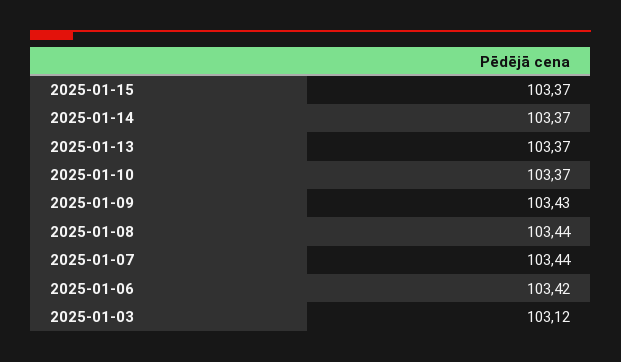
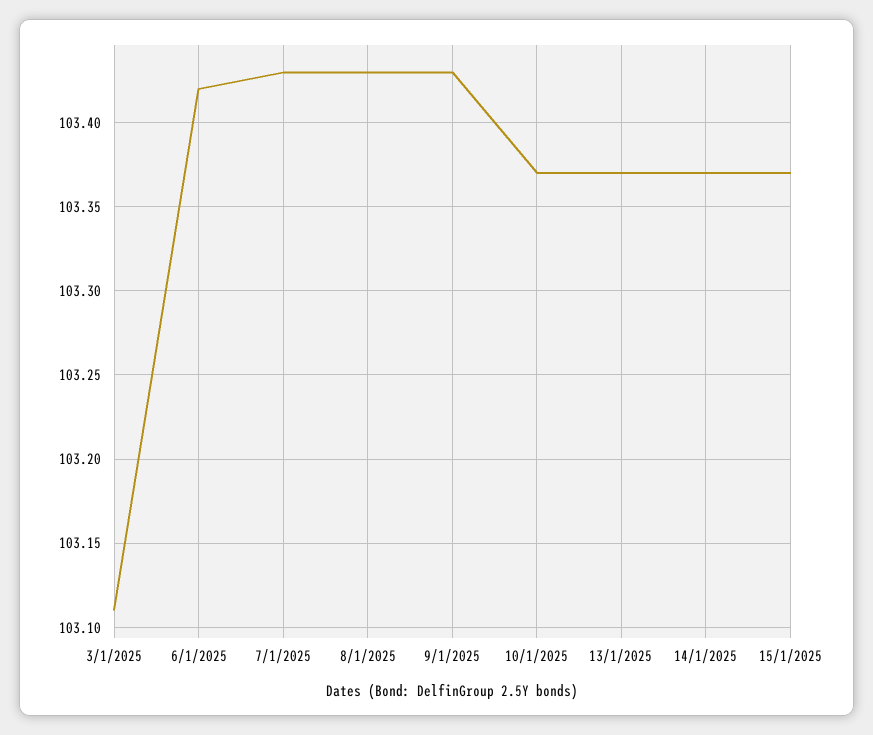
2025-01-08: 103.44 -> 103.43
2025-01-07: 103.44 -> 103.43
2025-01-03: 103.12 -> 103.11

